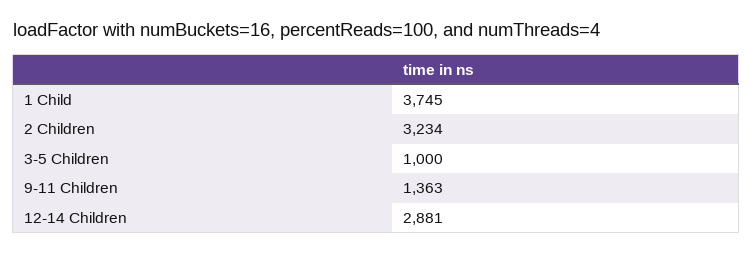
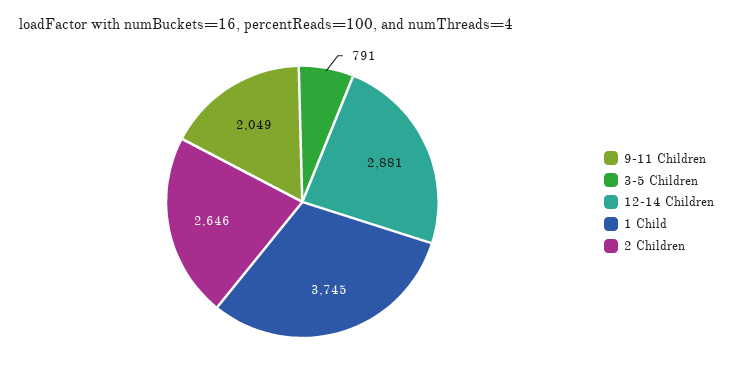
2 Children: 3234 -> 2646
3-5 Children: 1000 -> 791
9-11 Children: 1363 -> 2049

